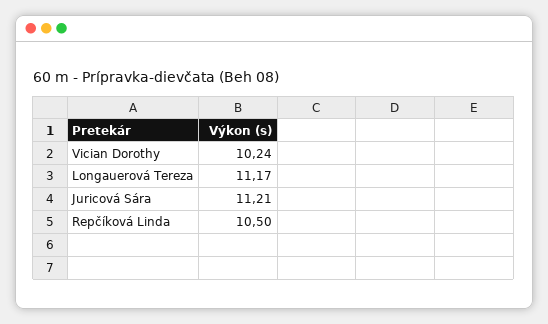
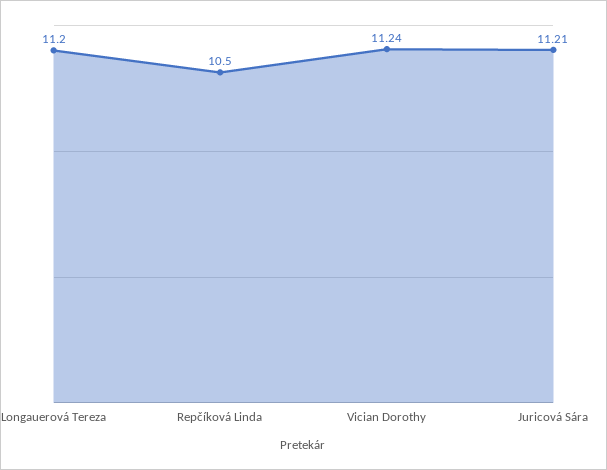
Vician Dorothy: 10.24 -> 11.24
Longauerová Tereza: 11.17 -> 11.2

